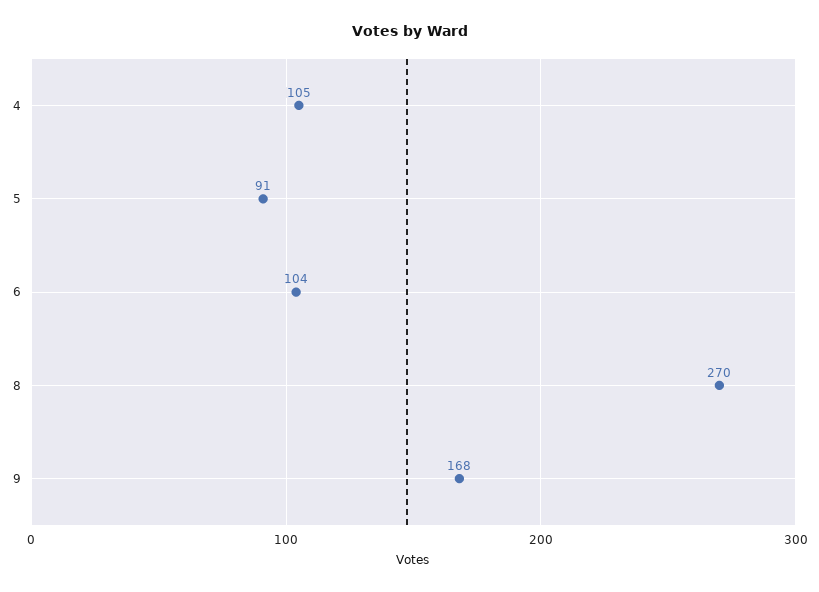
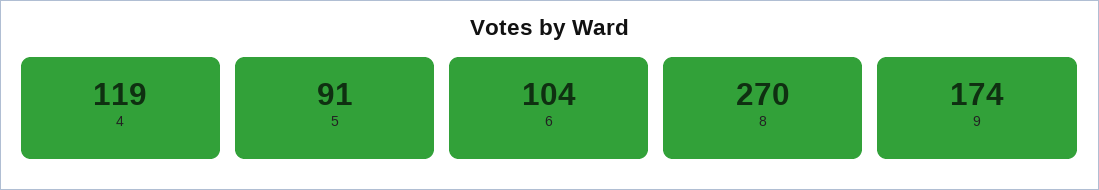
4: 105 -> 119
9: 168 -> 174

